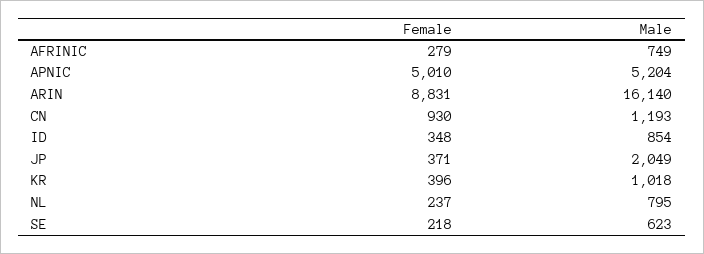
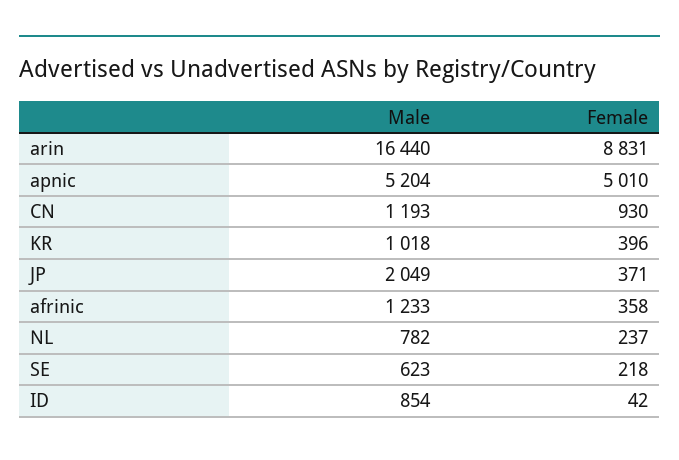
Female, AFRINIC: 279 -> 358
Male, AFRINIC: 749 -> 1233
Male, ARIN: 16140 -> 16440
Female, ID: 348 -> 42
Male, NL: 795 -> 782

